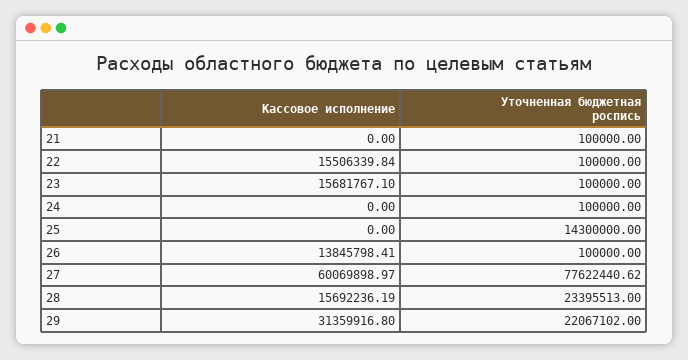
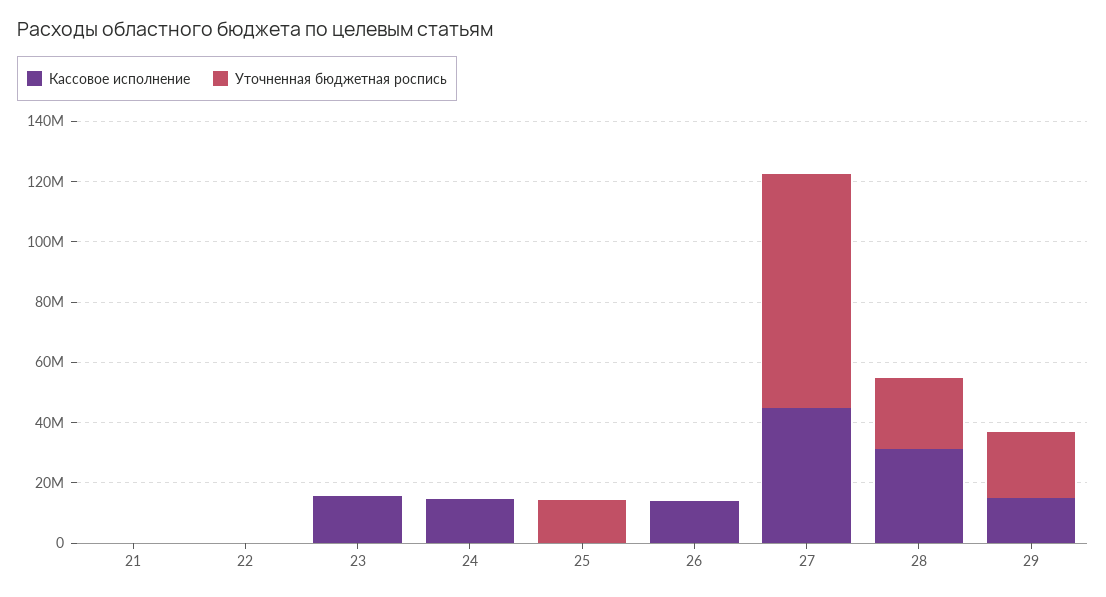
Кассовое исполнение, 22: 15506339.84 -> 0
Кассовое исполнение, 24: 0 -> 15000000
Кассовое исполнение, 27: 60069898.97 -> 45000000
Кассовое исполнение, 28: 15692236.19 -> 30000000
Кассовое исполнение, 29: 31359916.8 -> 15000000

